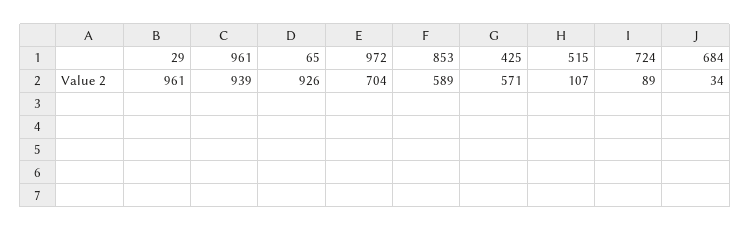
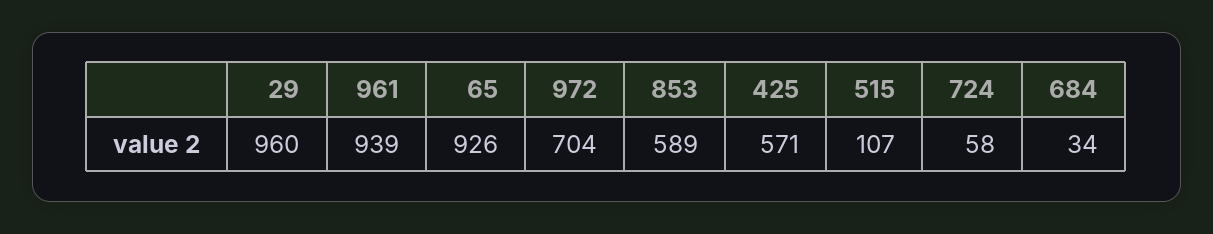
29: 961 -> 960
724: 89 -> 58

